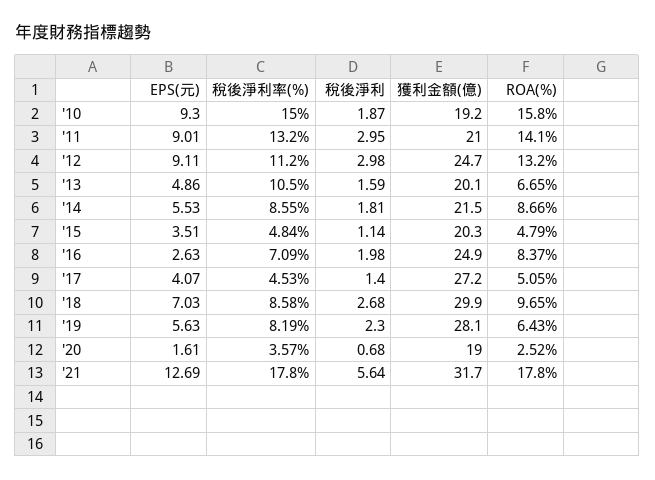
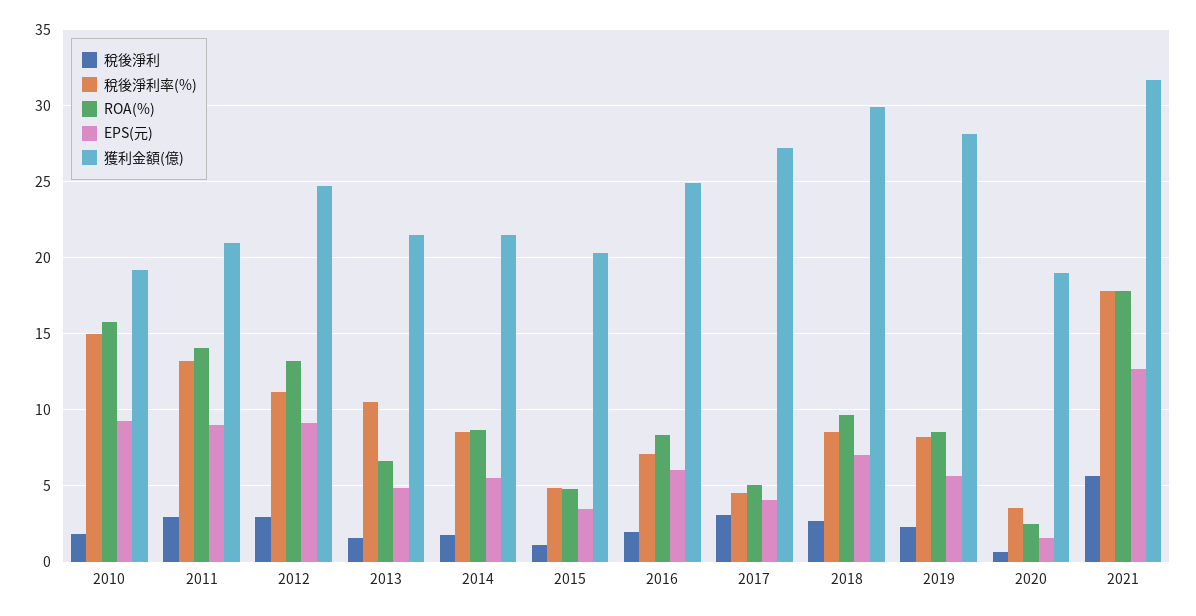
獲利金額(億), '13: 20.1 -> 21.5
EPS(元), '16: 2.63 -> 6
稅後淨利, '17: 1.4 -> 3
ROA(%), '19: 6.43 -> 8.5

